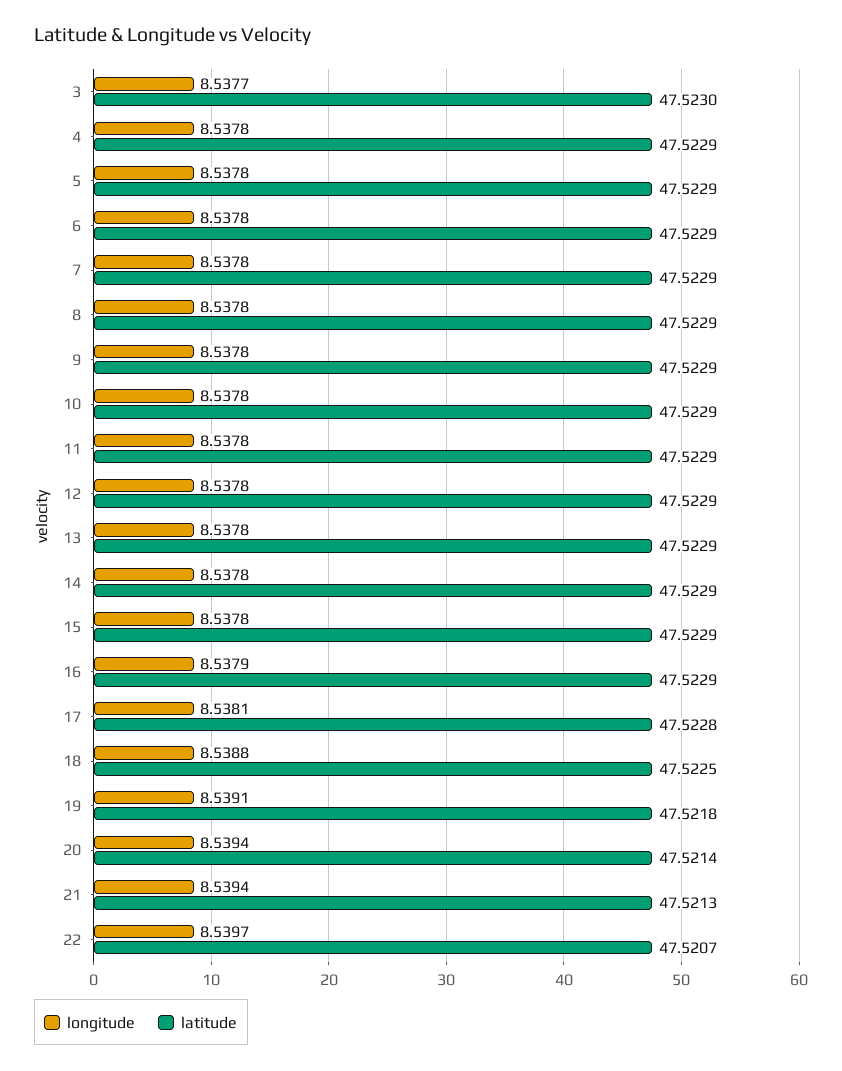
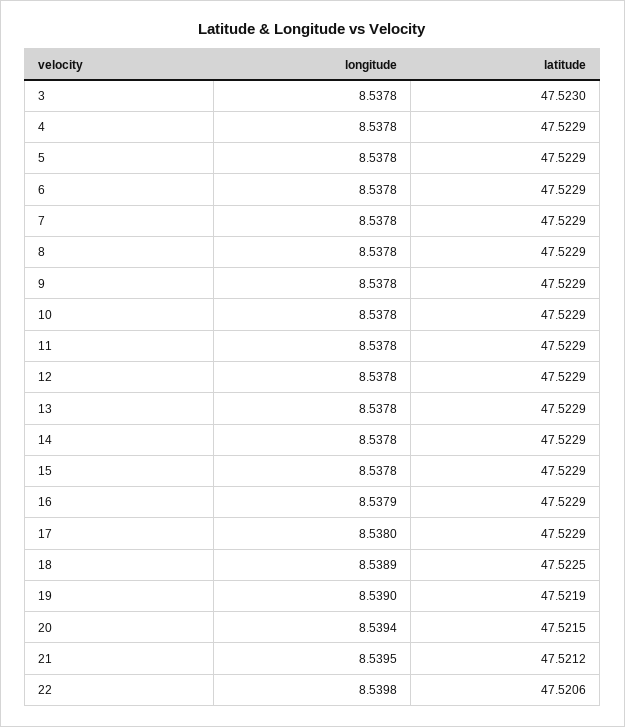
longitude, 3: 8.5377 -> 8.5378
longitude, 17: 8.5381 -> 8.538
latitude, 17: 47.5228 -> 47.5229
longitude, 18: 8.5388 -> 8.5389
longitude, 19: 8.5391 -> 8.539
latitude, 19: 47.5218 -> 47.5219
latitude, 20: 47.5214 -> 47.5215
longitude, 21: 8.5394 -> 8.5395
latitude, 21: 47.5213 -> 47.5212
longitude, 22: 8.5397 -> 8.5398
latitude, 22: 47.5207 -> 47.5206

